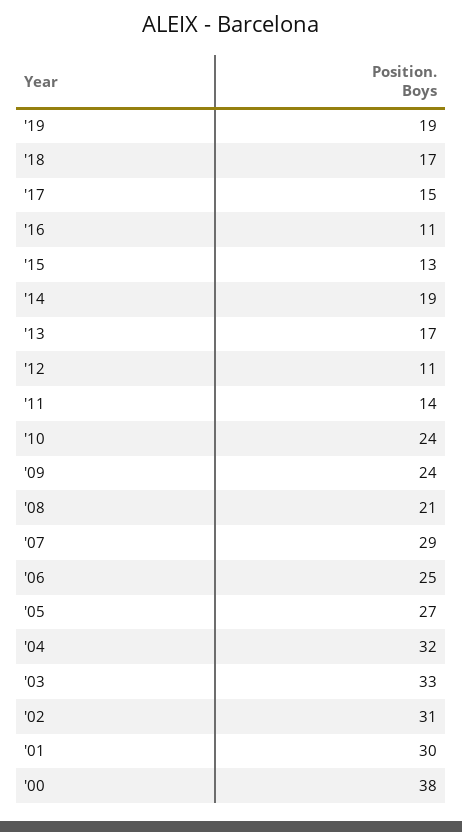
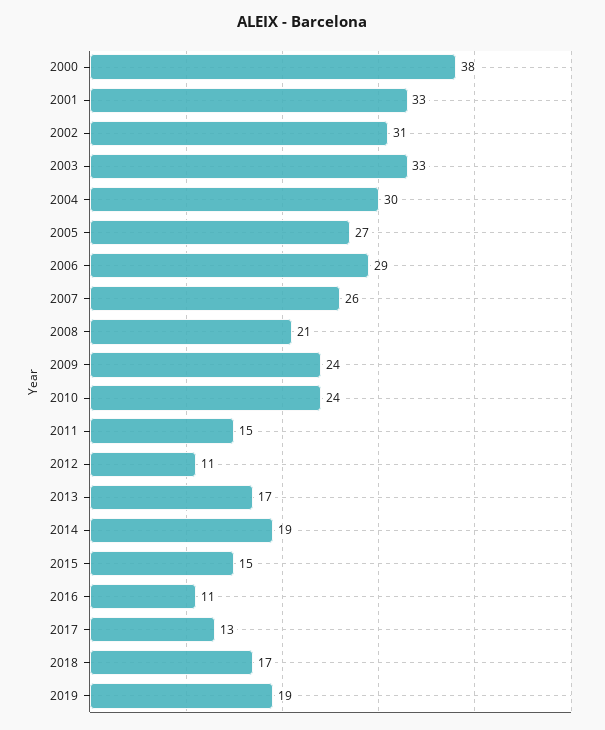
'17: 15 -> 13
'15: 13 -> 15
'11: 14 -> 15
'07: 29 -> 26
'06: 25 -> 29
'04: 32 -> 30
'01: 30 -> 33

